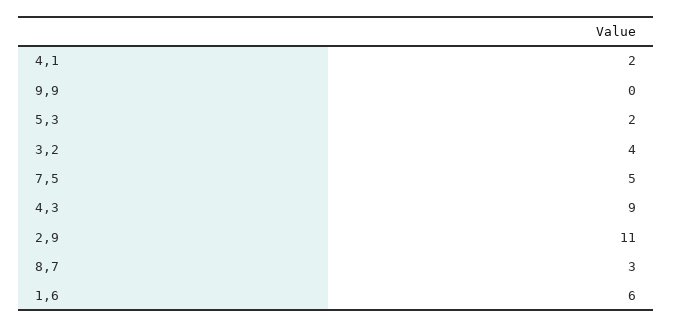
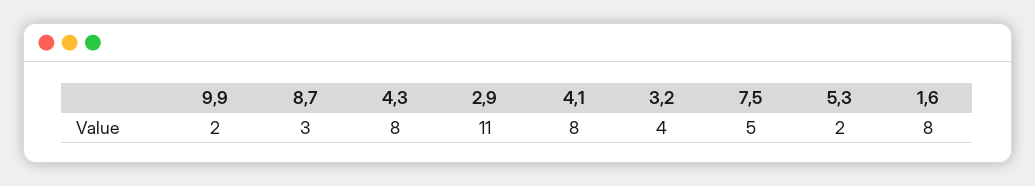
4,1: 2 -> 8
9,9: 0 -> 2
4,3: 9 -> 8
1,6: 6 -> 8

